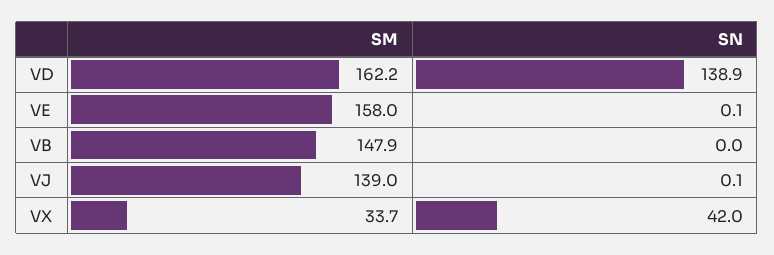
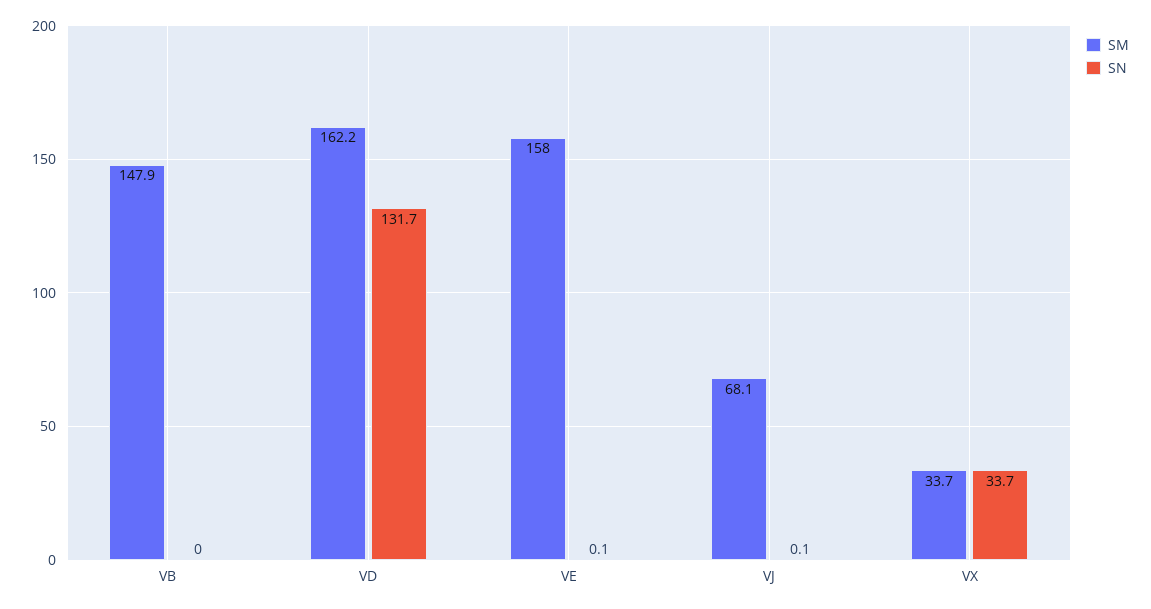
SN, VD: 138.9 -> 131.7
SM, VJ: 139 -> 68.1
SN, VX: 42 -> 33.7

